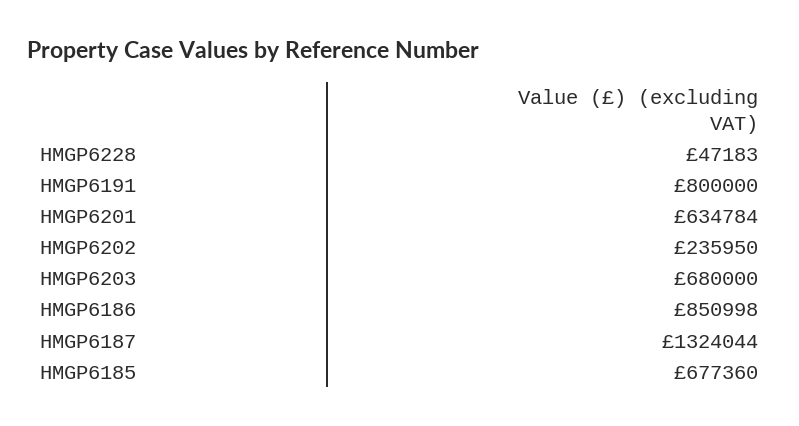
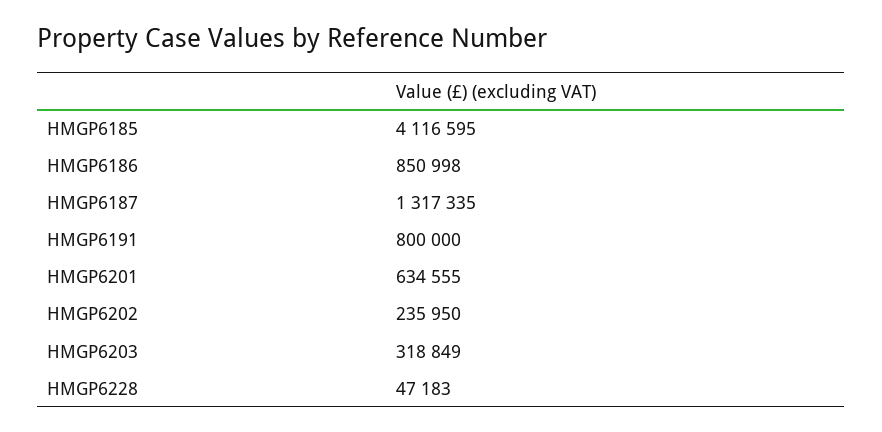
HMGP6201: 634784 -> 634555
HMGP6203: 680000 -> 318849
HMGP6187: 1324044 -> 1317335
HMGP6185: 677360 -> 4116595

